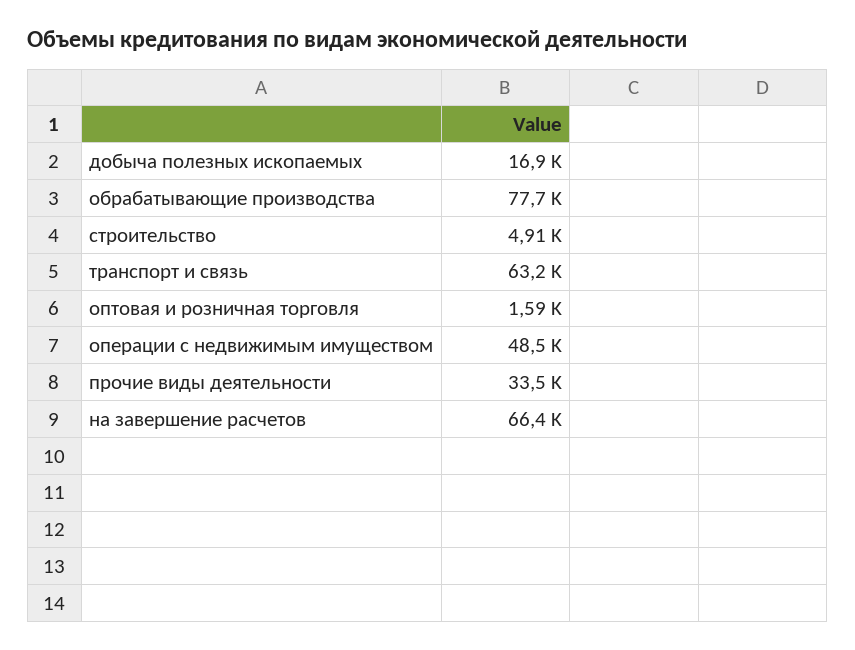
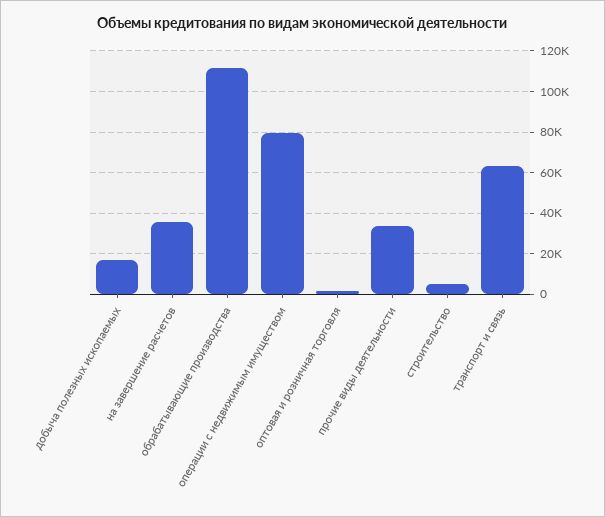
обрабатывающие производства: 77700 -> 110000
операции с недвижимым имуществом: 48500 -> 80000
на завершение расчетов: 66400 -> 35000

